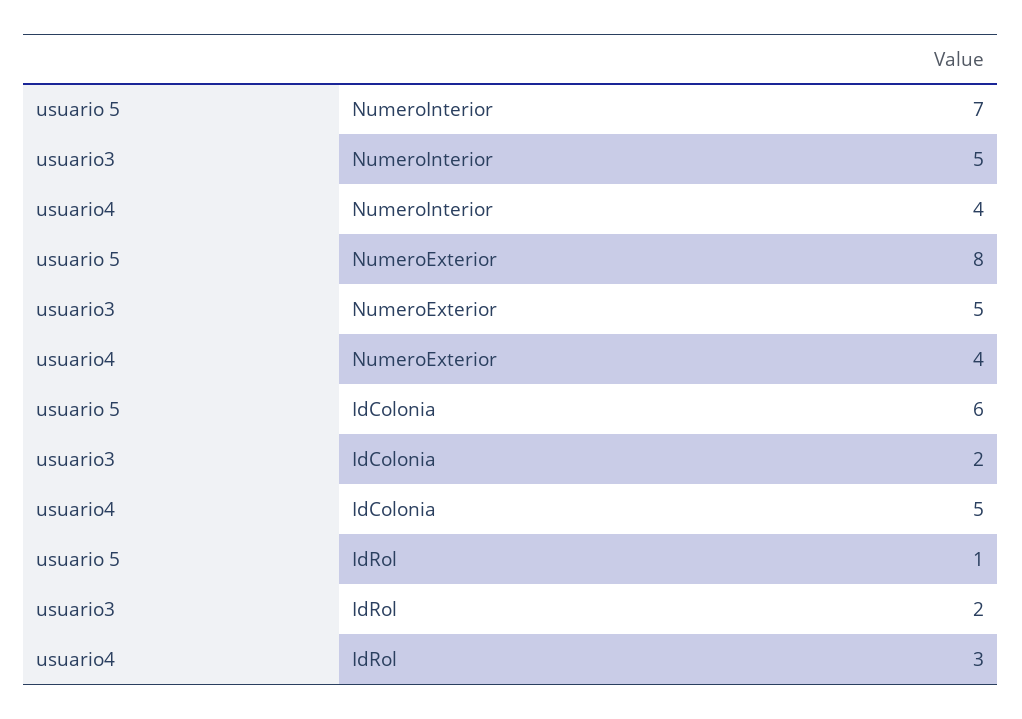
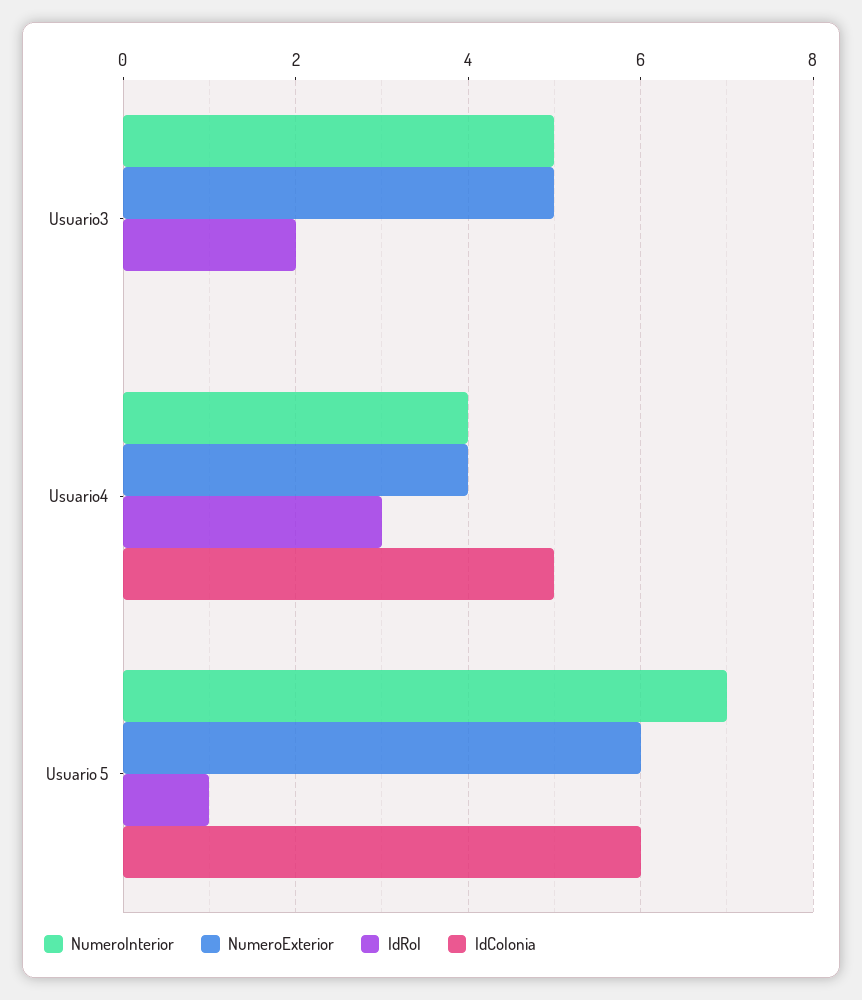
NumeroExterior, usuario 5: 8 -> 6
IdColonia, usuario3: 2 -> 0

